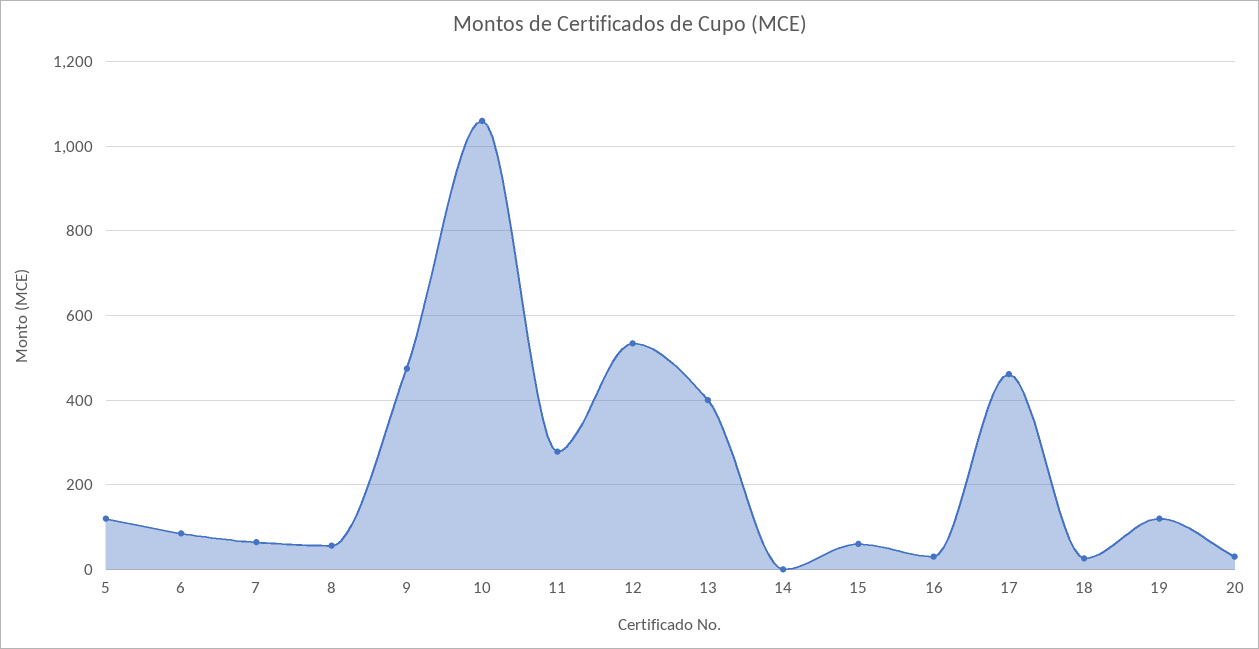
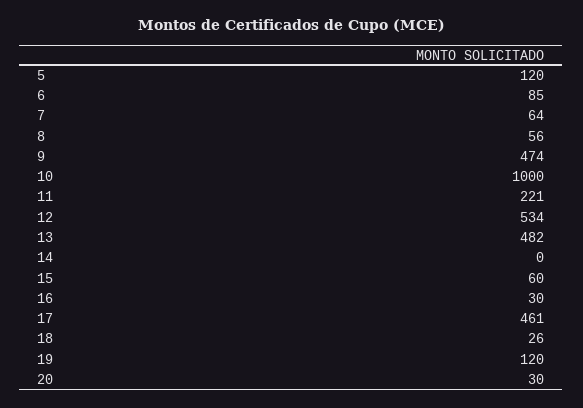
10: 1060 -> 1000
11: 280 -> 221
13: 400 -> 482

